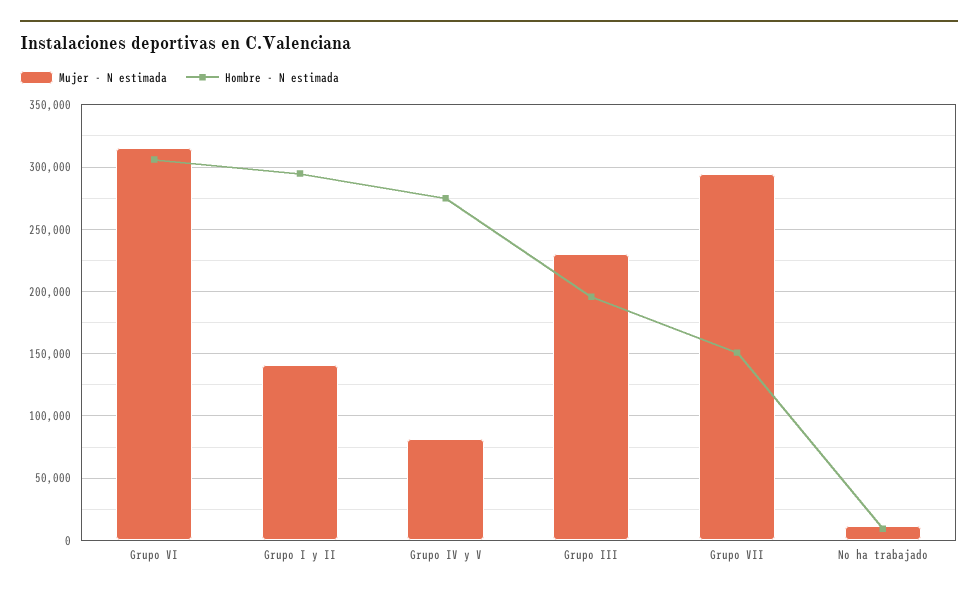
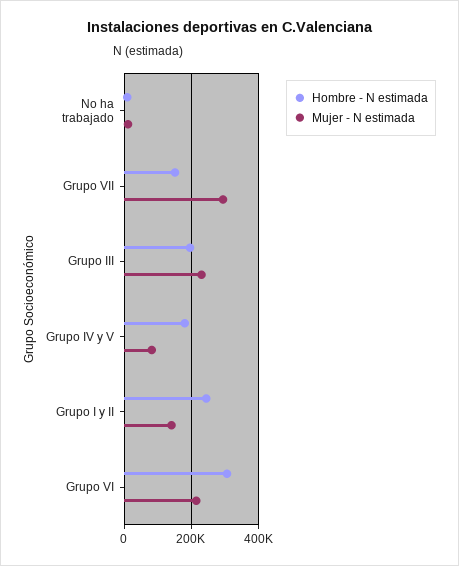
Mujer - N estimada, Grupo VI: 315000 -> 220000
Hombre - N estimada, Grupo I y II: 295000 -> 240000
Hombre - N estimada, Grupo IV y V: 275000 -> 180000

